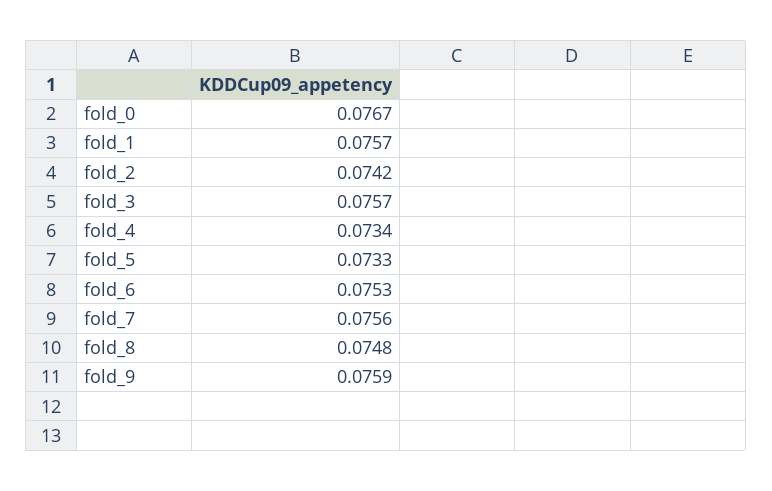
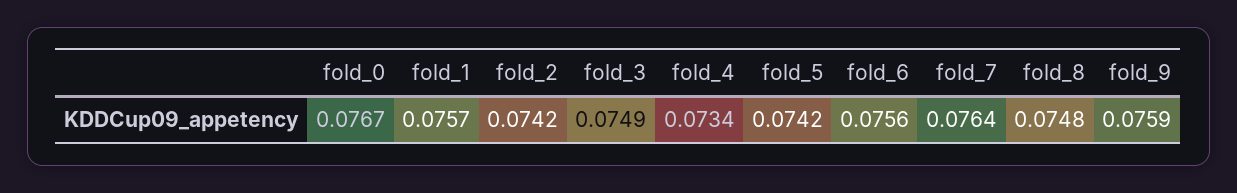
fold_3: 0.0757 -> 0.0749
fold_5: 0.0733 -> 0.0742
fold_6: 0.0753 -> 0.0756
fold_7: 0.0756 -> 0.0764

